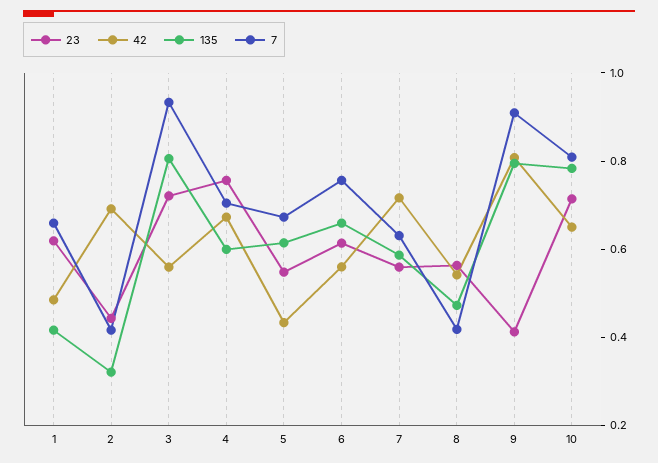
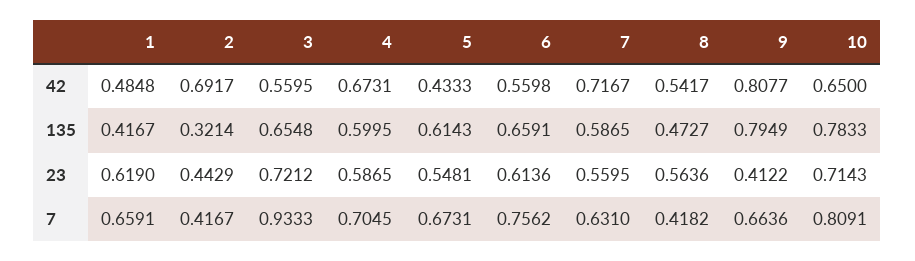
135, 3: 0.8 -> 0.6548
23, 4: 0.75 -> 0.5865
7, 9: 0.9 -> 0.6636

